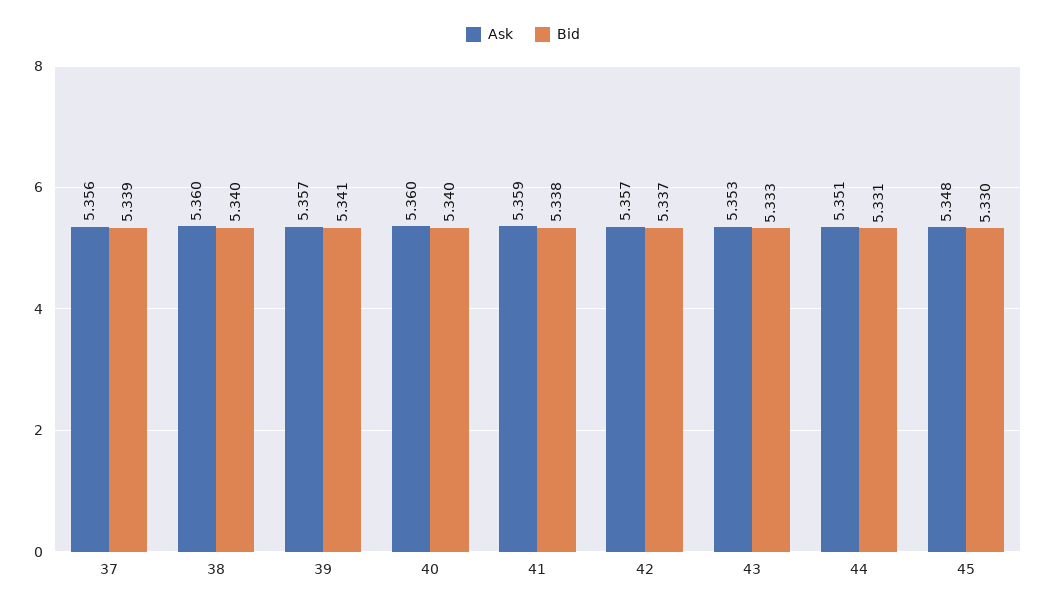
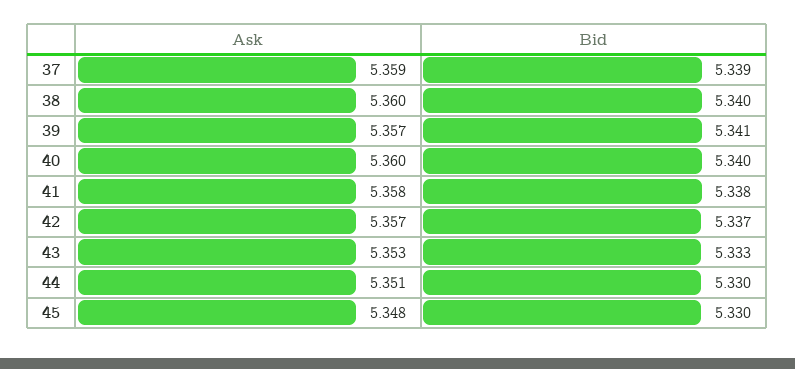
Ask, 37: 5.356 -> 5.359
Ask, 41: 5.359 -> 5.358
Bid, 44: 5.331 -> 5.33

